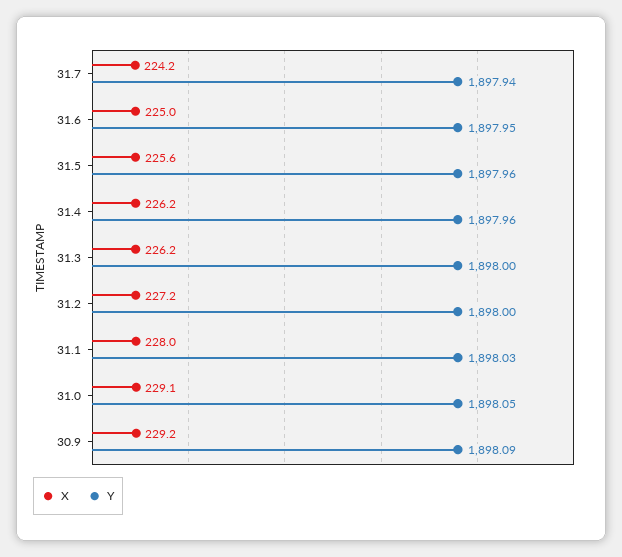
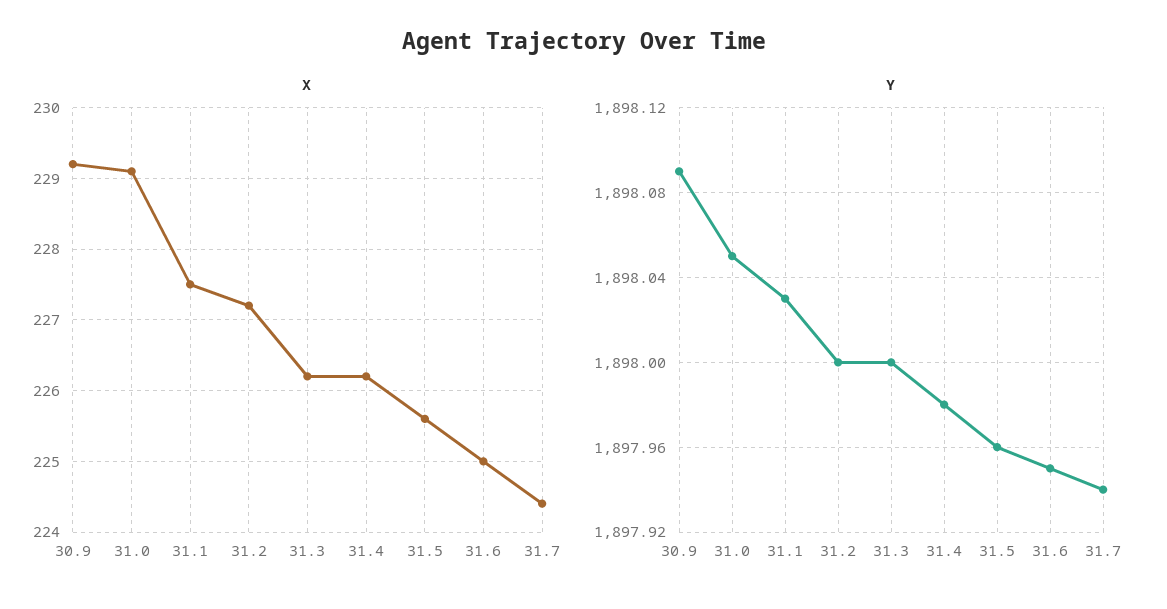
X, 31.7: 224.2 -> 224.4
Y, 31.4: 1897.96 -> 1897.98
X, 31.1: 228 -> 227.5

